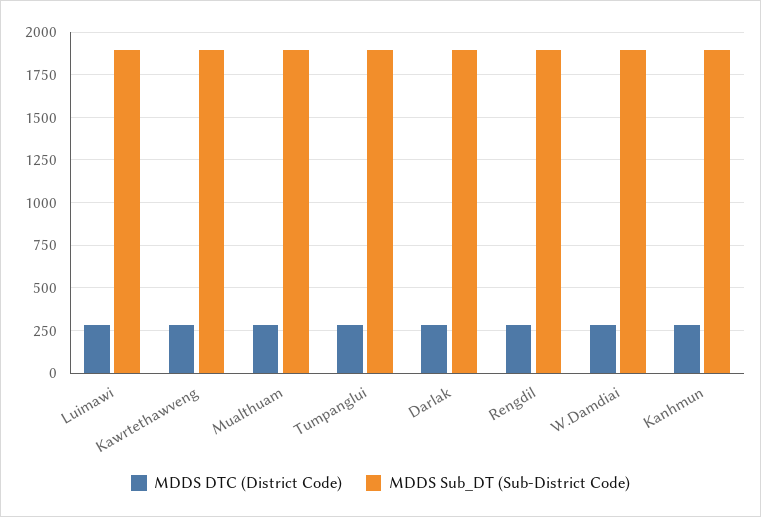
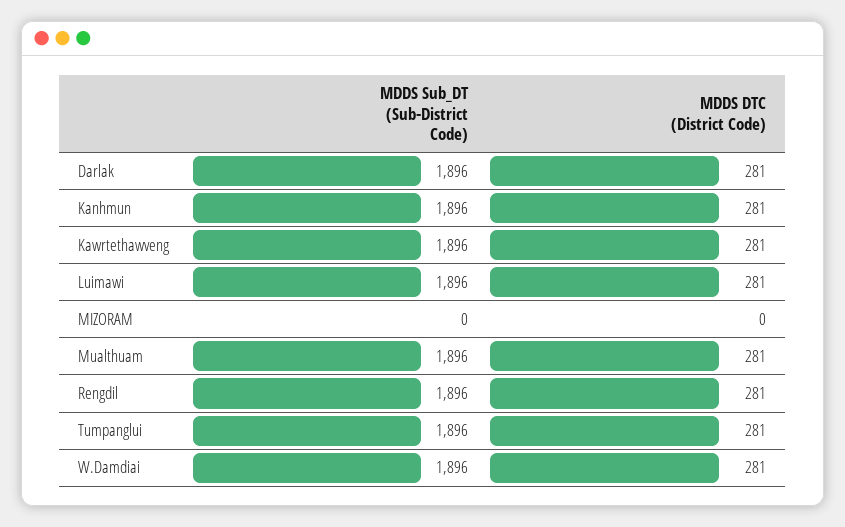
MDDS Sub_DT (Sub-District Code), MIZORAM: none -> 0
MDDS DTC (District Code), MIZORAM: none -> 0

